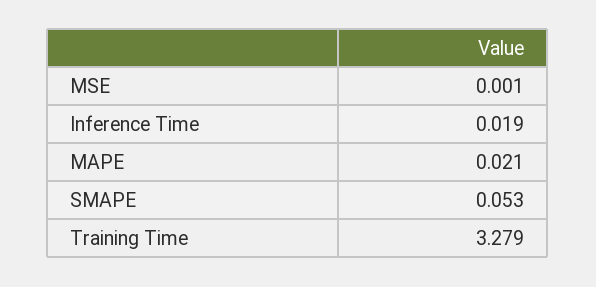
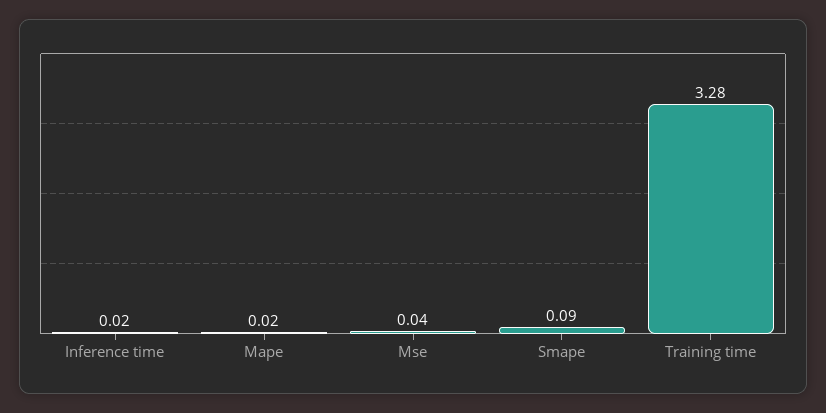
MSE: 0.001 -> 0.04
SMAPE: 0.053 -> 0.09

